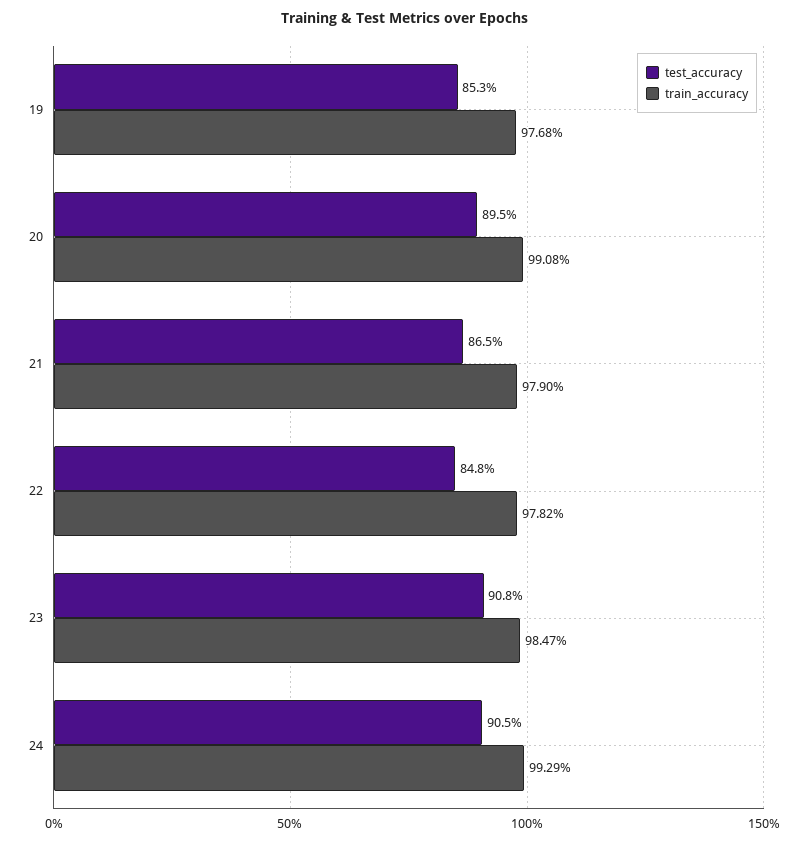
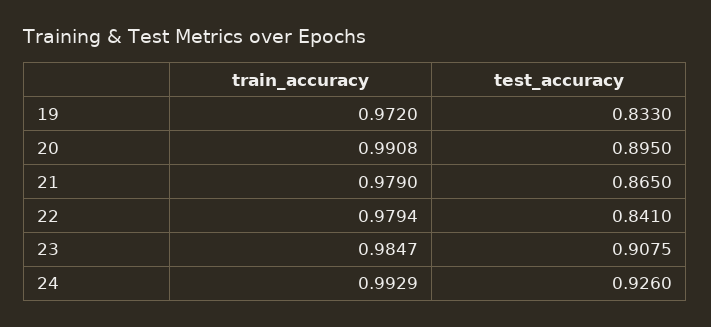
test_accuracy, 19: 0.853 -> 0.833
train_accuracy, 19: 0.9768 -> 0.972
test_accuracy, 22: 0.848 -> 0.841
train_accuracy, 22: 0.9782 -> 0.9794
test_accuracy, 24: 0.905 -> 0.926

